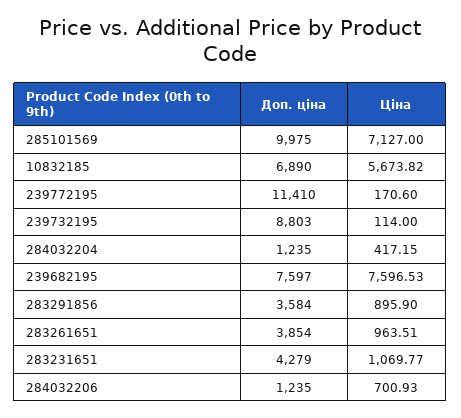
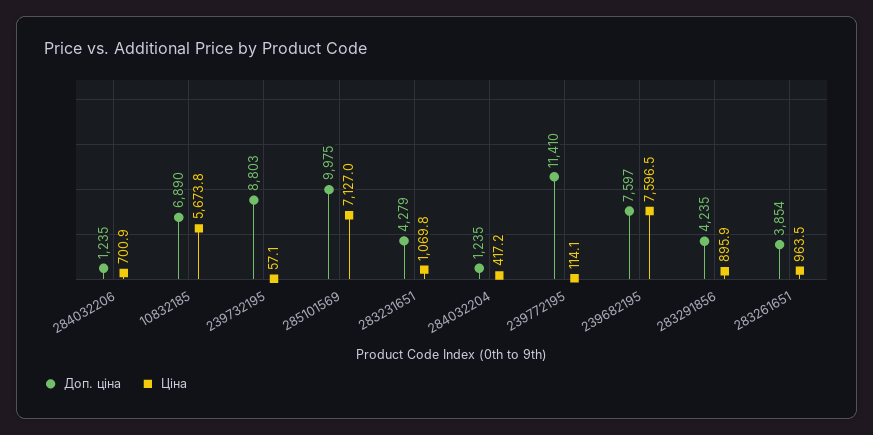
Ціна, 239772195: 170.6 -> 114.1
Ціна, 239732195: 114 -> 57.1
Доп. ціна, 283291856: 3584 -> 4235

